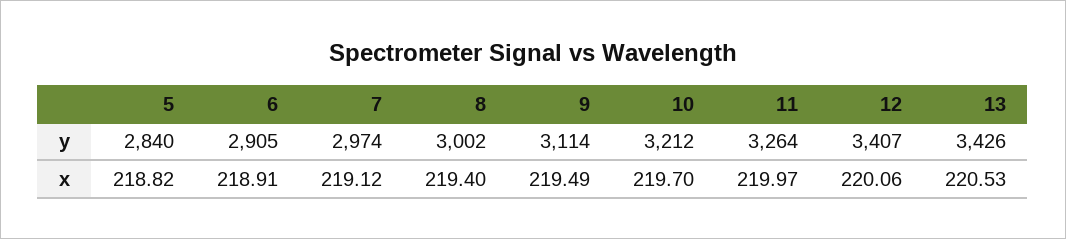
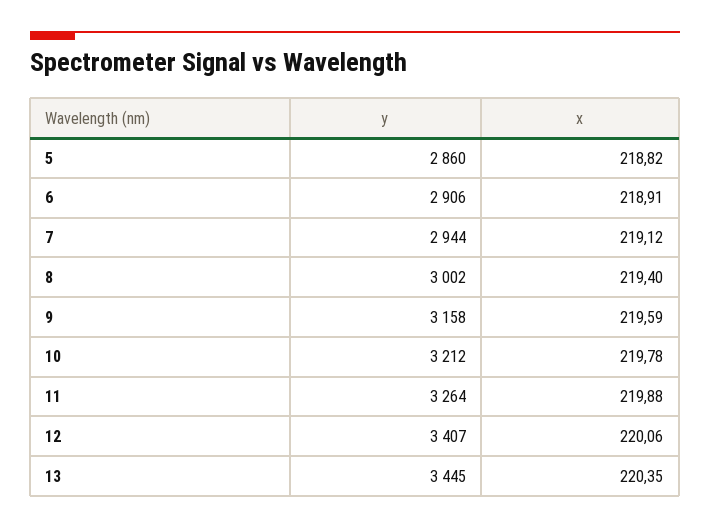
5, y: 2840 -> 2860
6, y: 2905 -> 2906
7, y: 2974 -> 2944
9, y: 3114 -> 3158
13, y: 3426 -> 3445
9, x: 219.49 -> 219.59
10, x: 219.7 -> 219.78
11, x: 219.97 -> 219.88
13, x: 220.53 -> 220.35

